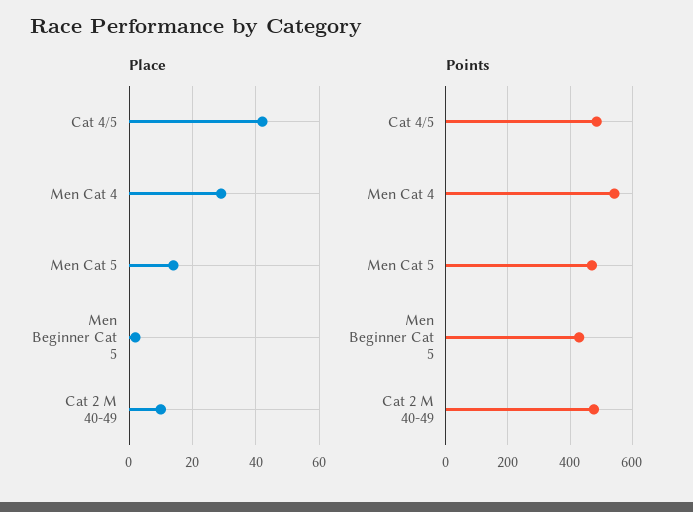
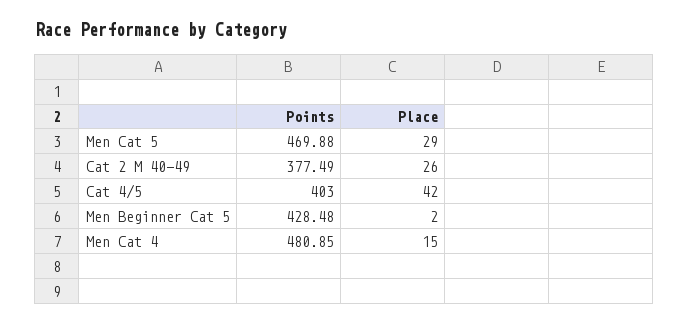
Place, Men Cat 4: 30 -> 15
Place, Men Cat 5: 15 -> 29
Place, Cat 2 M 40-49: 10 -> 26
Points, Cat 4/5: 480 -> 403
Points, Men Cat 4: 540 -> 480.85
Points, Cat 2 M 40-49: 480 -> 377.49

